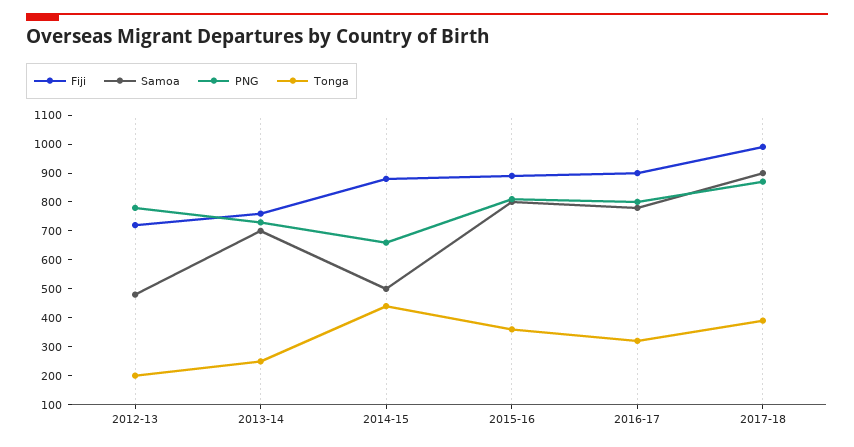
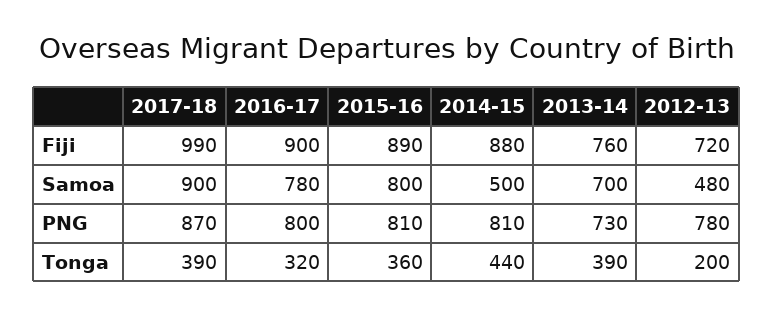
Tonga, 2013-14: 250 -> 390
PNG, 2014-15: 650 -> 810

